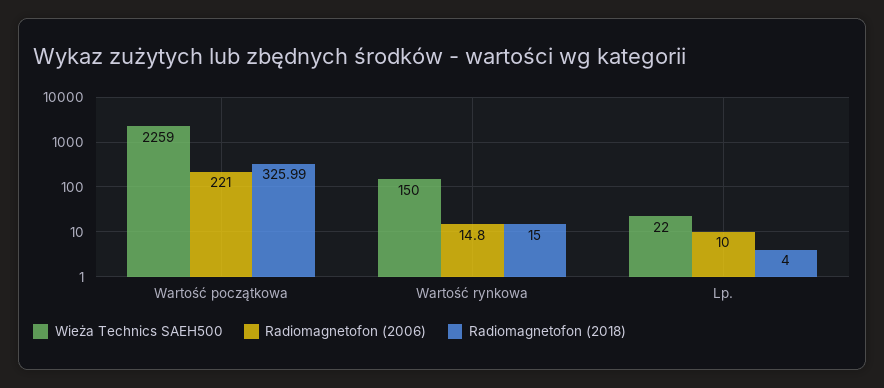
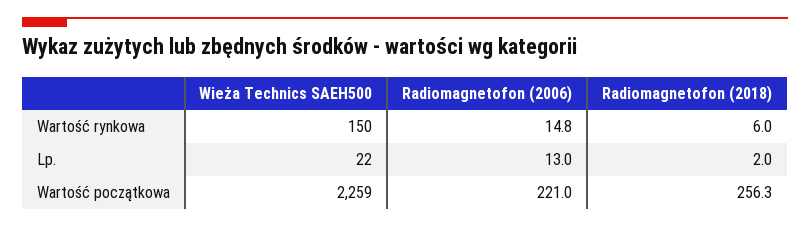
Radiomagnetofon (2018), Wartość początkowa: 325.99 -> 256.3
Radiomagnetofon (2018), Wartość rynkowa: 15 -> 6
Radiomagnetofon (2006), Lp.: 10 -> 13
Radiomagnetofon (2018), Lp.: 4 -> 2

